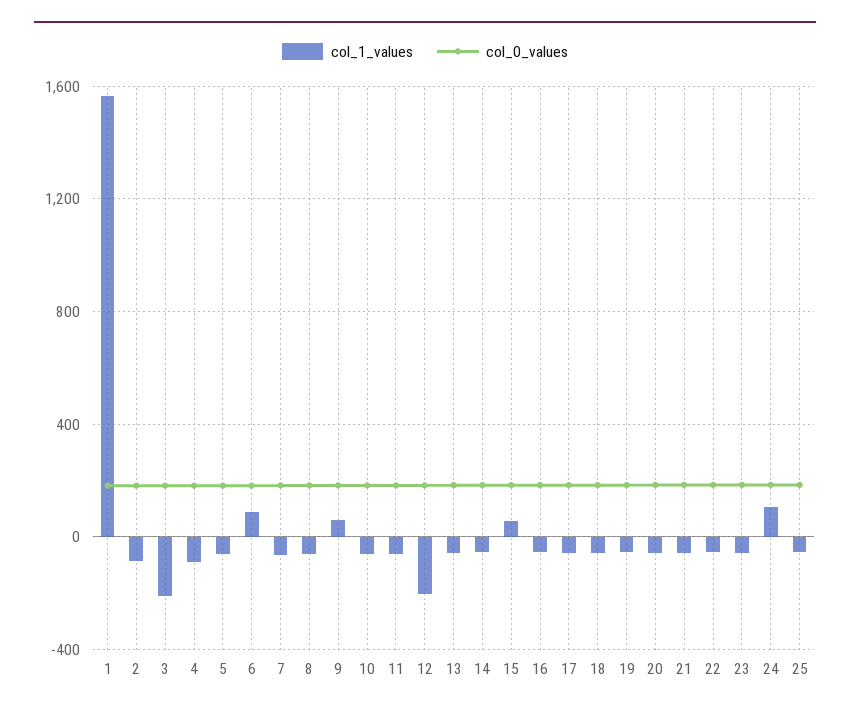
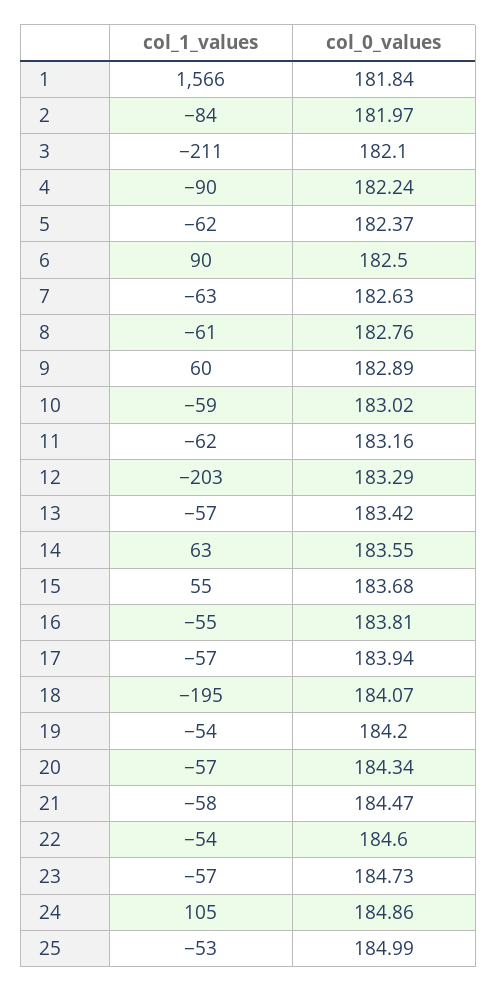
col_1_values, 14: -50 -> 63
col_1_values, 18: -50 -> -195

